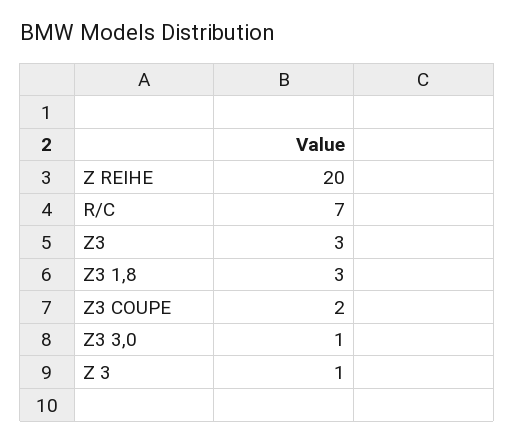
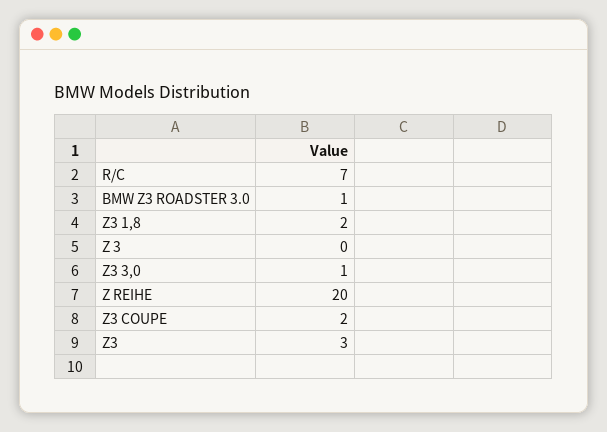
Z3 1,8: 3 -> 2
Z 3: 1 -> 0
BMW Z3 ROADSTER 3.0: none -> 1

